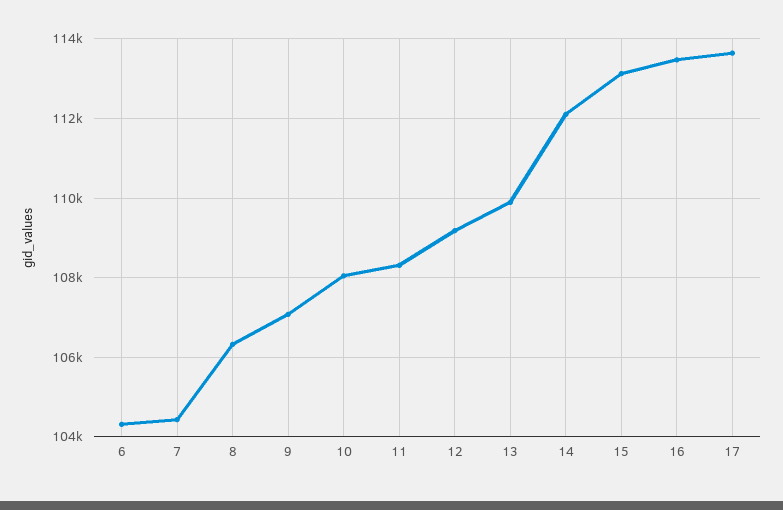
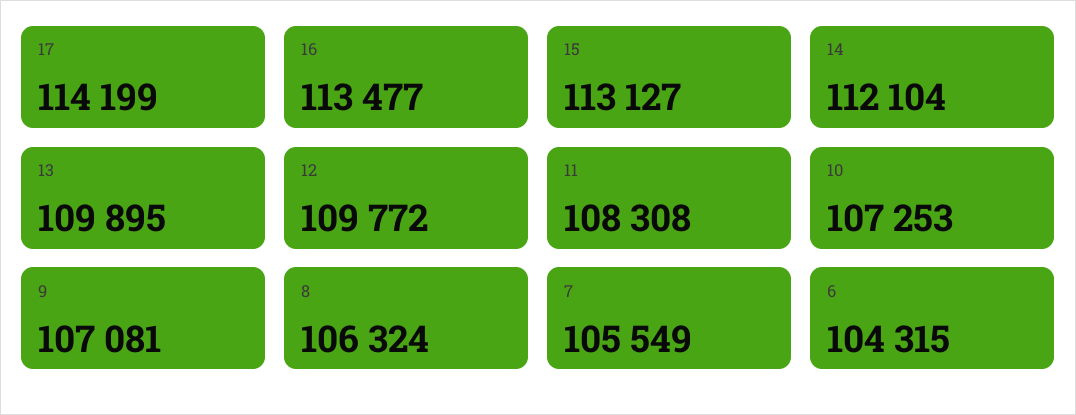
7: 104400 -> 105549
10: 108000 -> 107253
12: 109200 -> 109772
17: 113600 -> 114199

